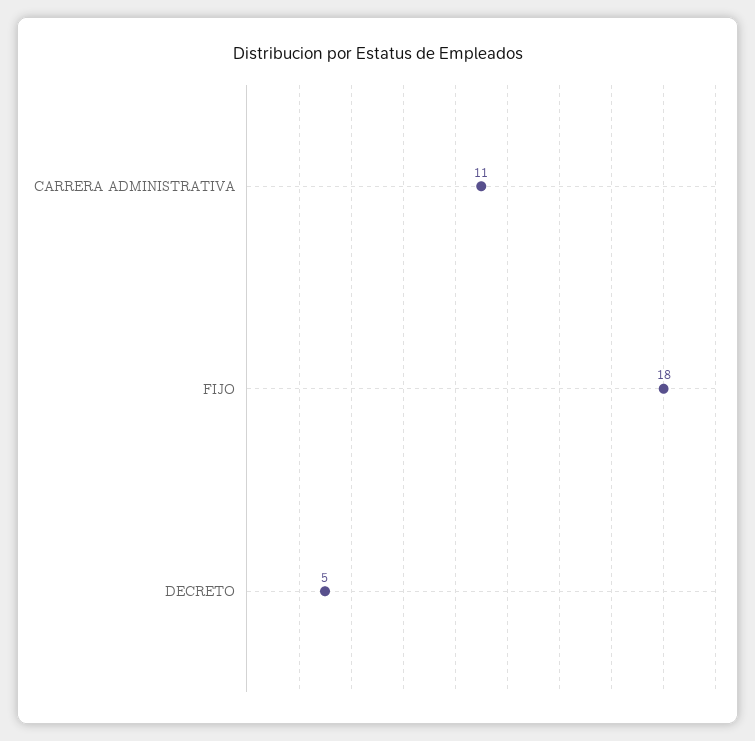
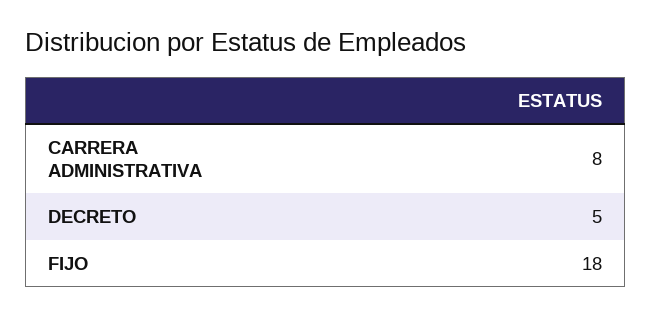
CARRERA ADMINISTRATIVA: 11 -> 8

